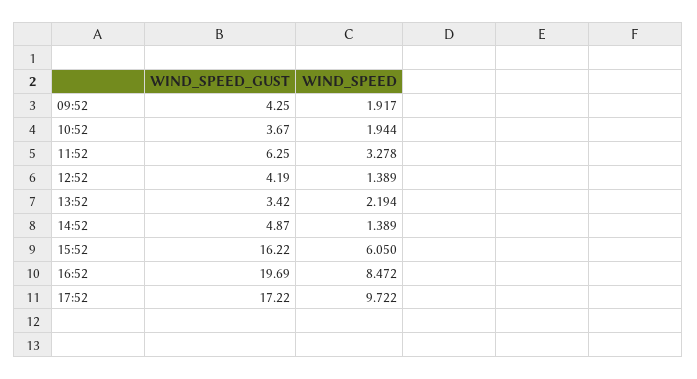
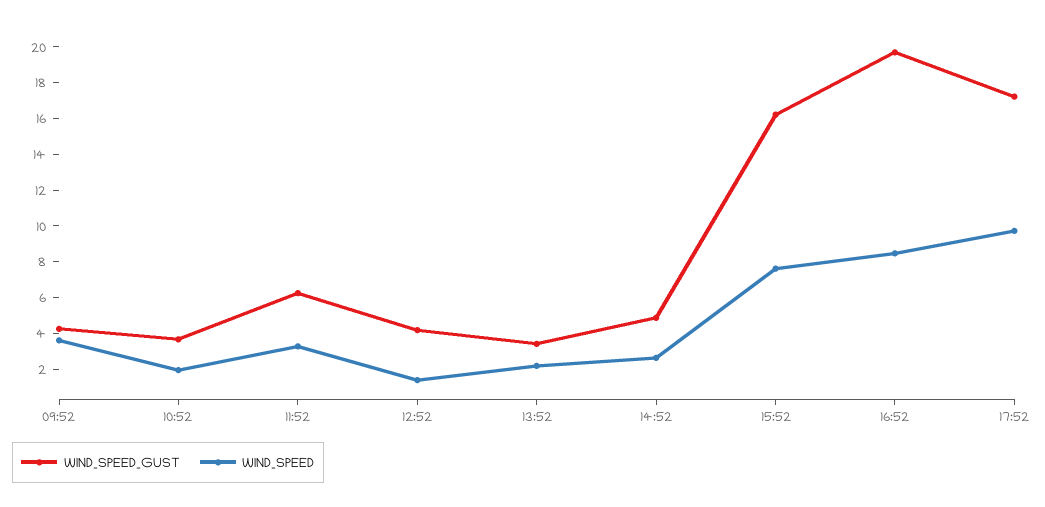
WIND_SPEED, 09:52: 1.917 -> 3.5
WIND_SPEED, 14:52: 1.389 -> 2.5
WIND_SPEED, 15:52: 6.05 -> 7.5

